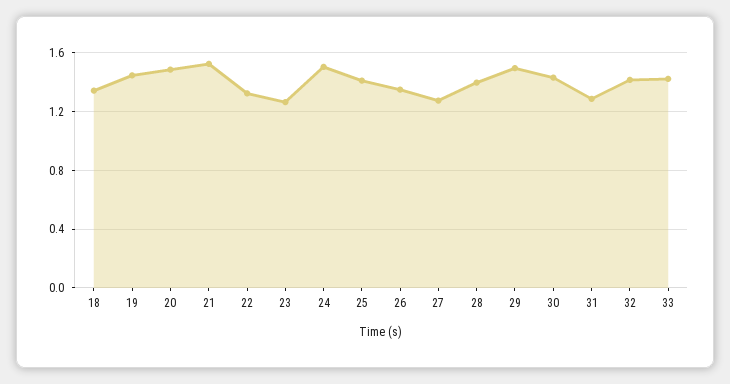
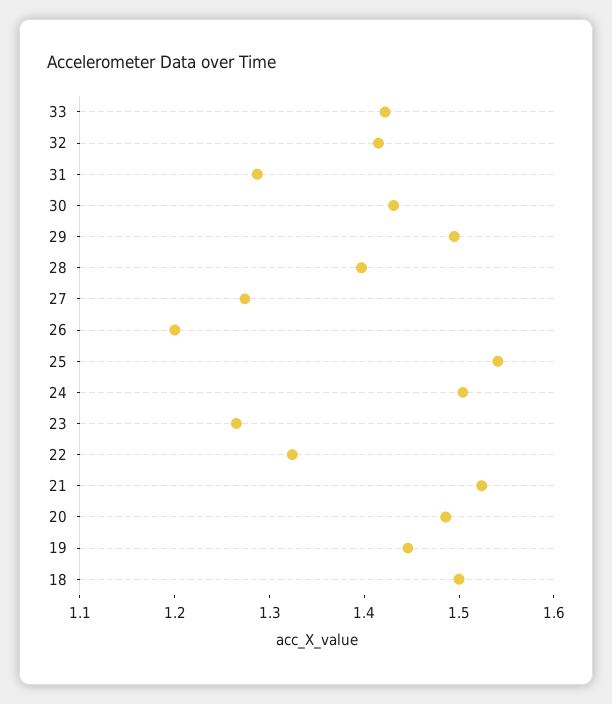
18: 1.35 -> 1.5
25: 1.4 -> 1.54
26: 1.35 -> 1.2

